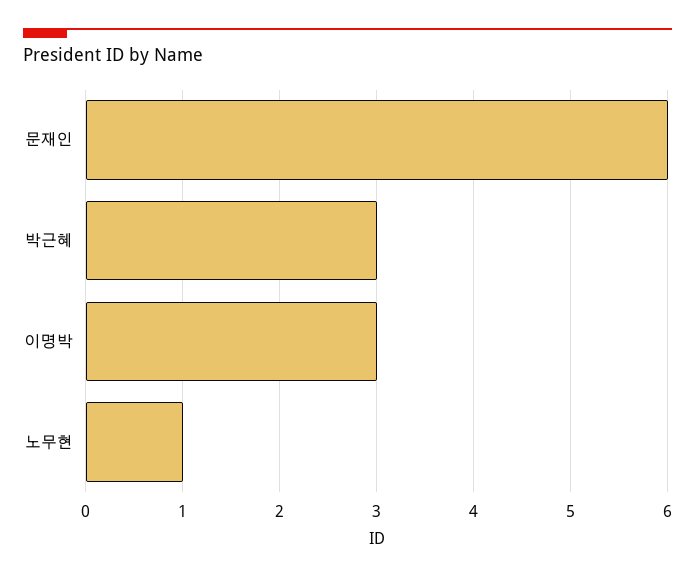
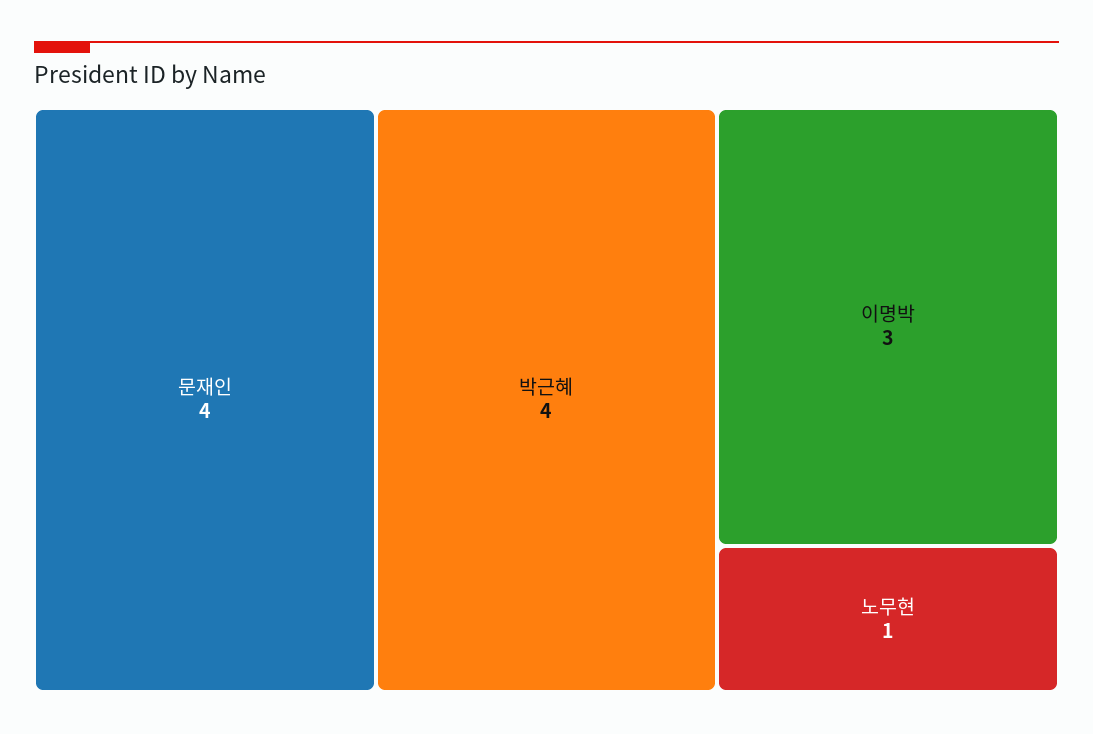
문재인: 6 -> 4
박근혜: 3 -> 4

